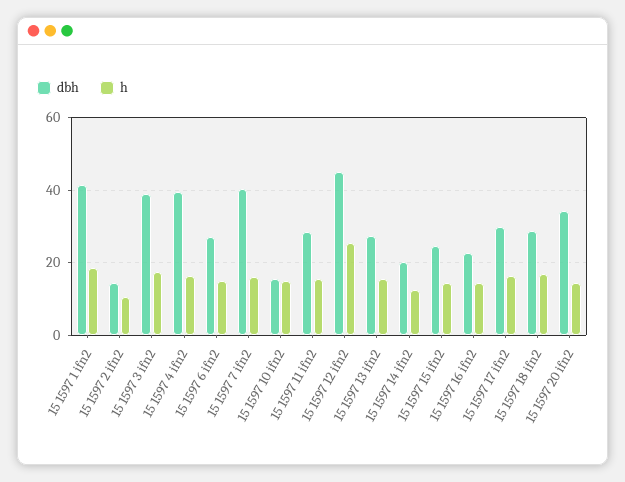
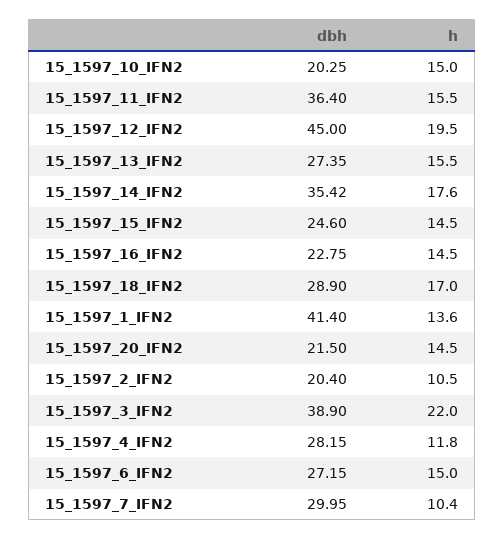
h, 15 1597 1 ifn2: 18 -> 13.6
dbh, 15 1597 2 ifn2: 14 -> 20.4
h, 15 1597 3 ifn2: 18 -> 22
dbh, 15 1597 4 ifn2: 40 -> 28.15
h, 15 1597 4 ifn2: 16 -> 11.8
dbh, 15 1597 7 ifn2: 40 -> 29.95
h, 15 1597 7 ifn2: 16 -> 10.4
dbh, 15 1597 10 ifn2: 16 -> 20.25
dbh, 15 1597 11 ifn2: 28 -> 36.4
h, 15 1597 12 ifn2: 26 -> 19.5
dbh, 15 1597 14 ifn2: 20 -> 35.42
h, 15 1597 14 ifn2: 12 -> 17.6
dbh, 15 1597 17 ifn2: 30 -> none
h, 15 1597 17 ifn2: 16 -> none
dbh, 15 1597 20 ifn2: 34 -> 21.5

